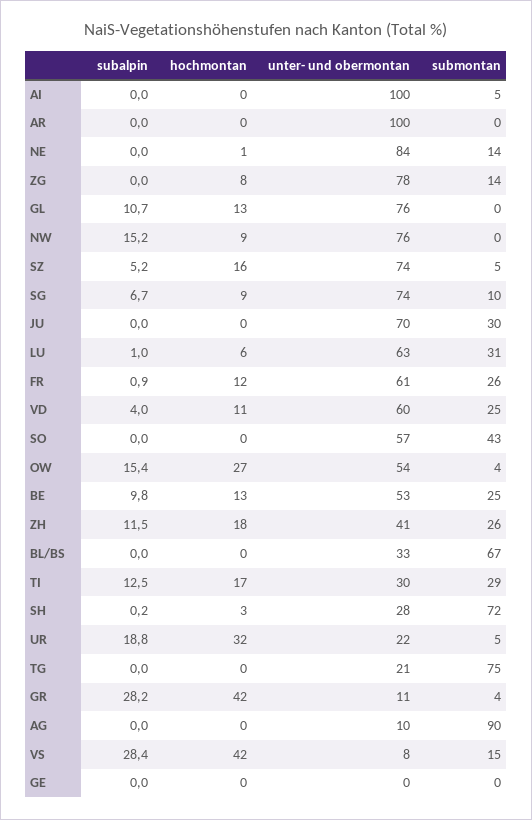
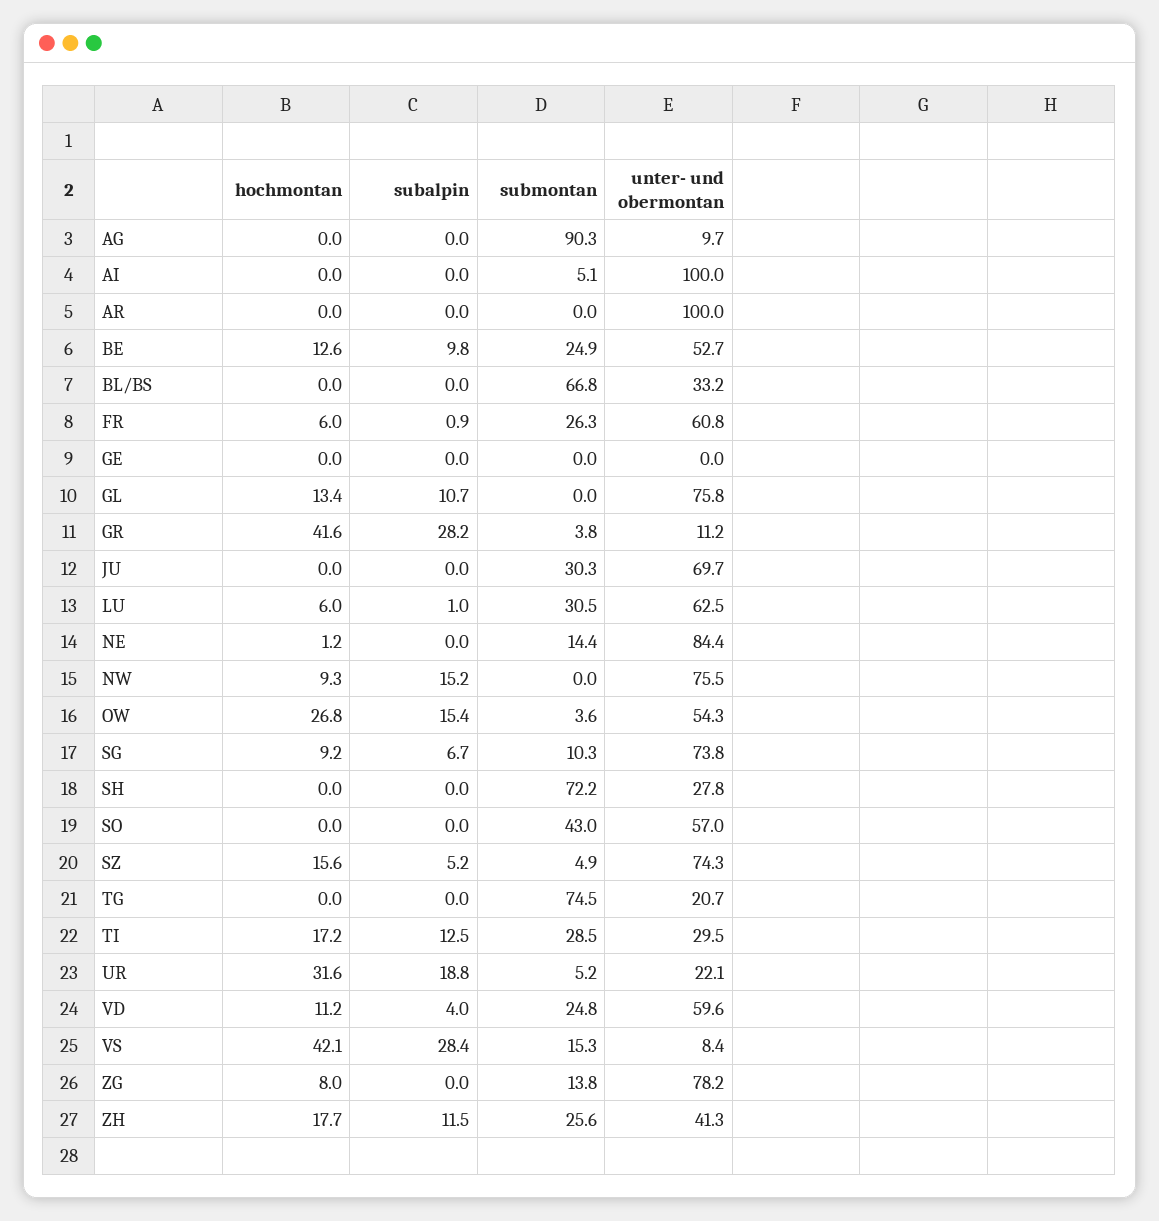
hochmontan, FR: 12 -> 6
subalpin, SH: 0.2 -> 0
hochmontan, SH: 3 -> 0

